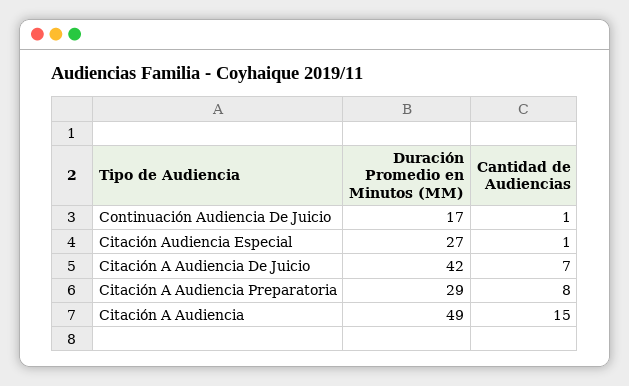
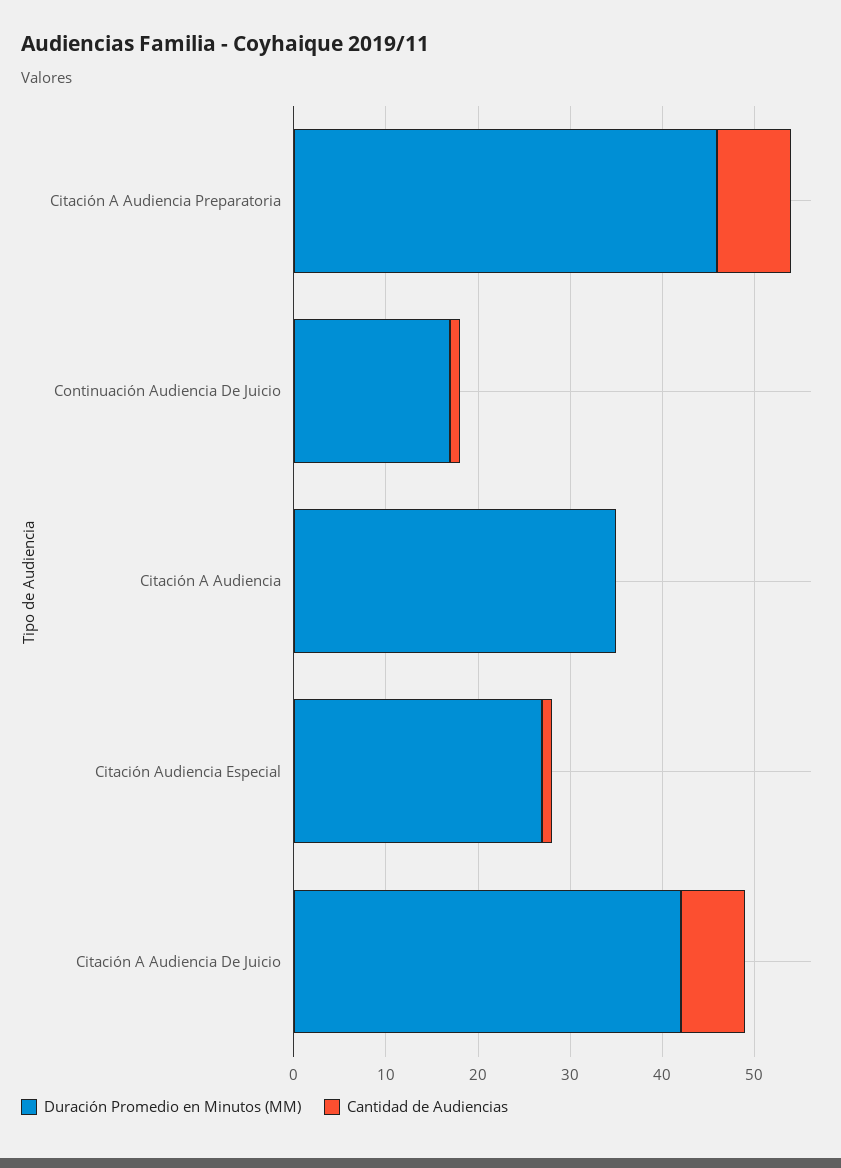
Duración Promedio en Minutos (MM), Citación A Audiencia Preparatoria: 29 -> 46
Duración Promedio en Minutos (MM), Citación A Audiencia: 49 -> 35
Cantidad de Audiencias, Citación A Audiencia: 15 -> 0

